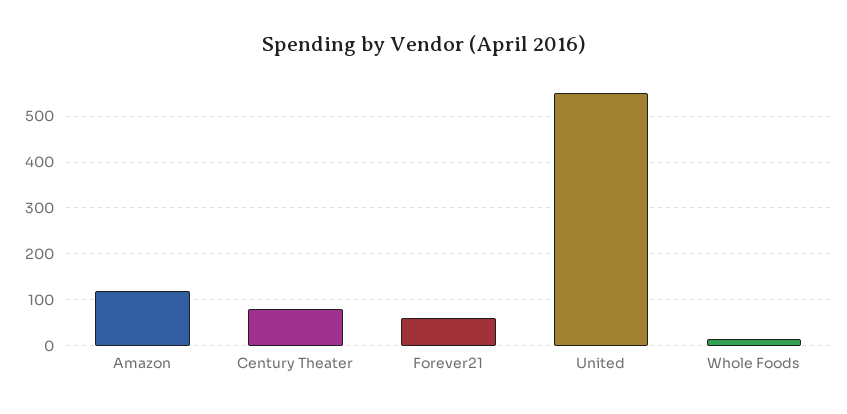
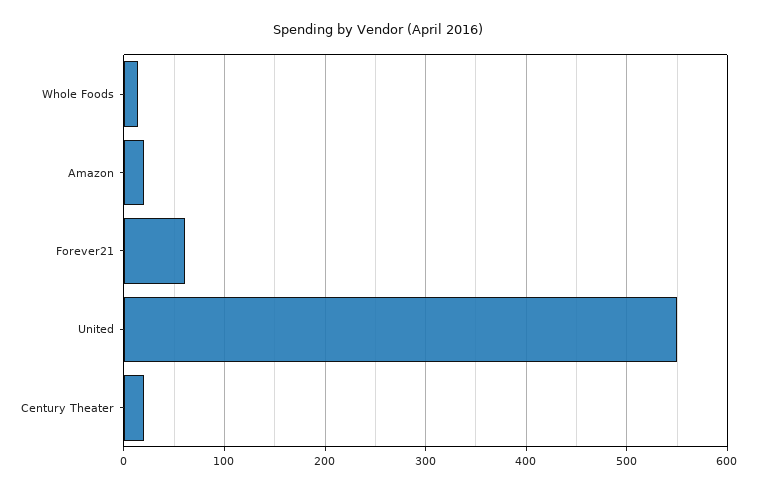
Amazon: 120 -> 20
Century Theater: 80 -> 20

